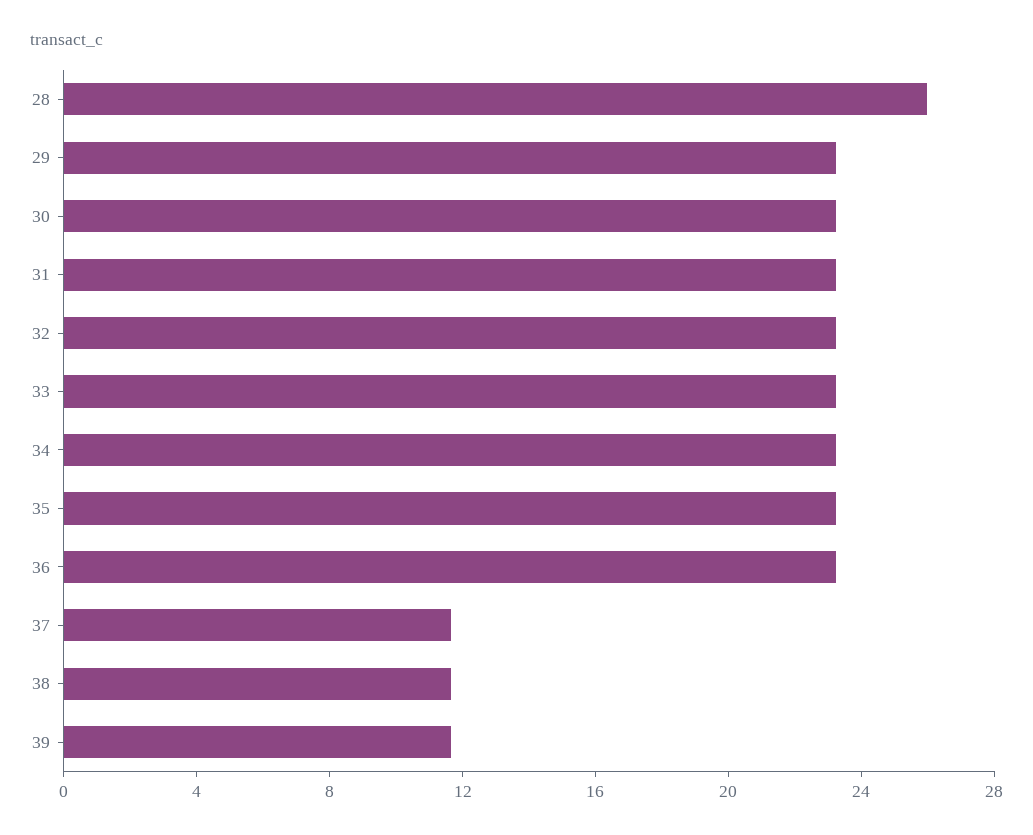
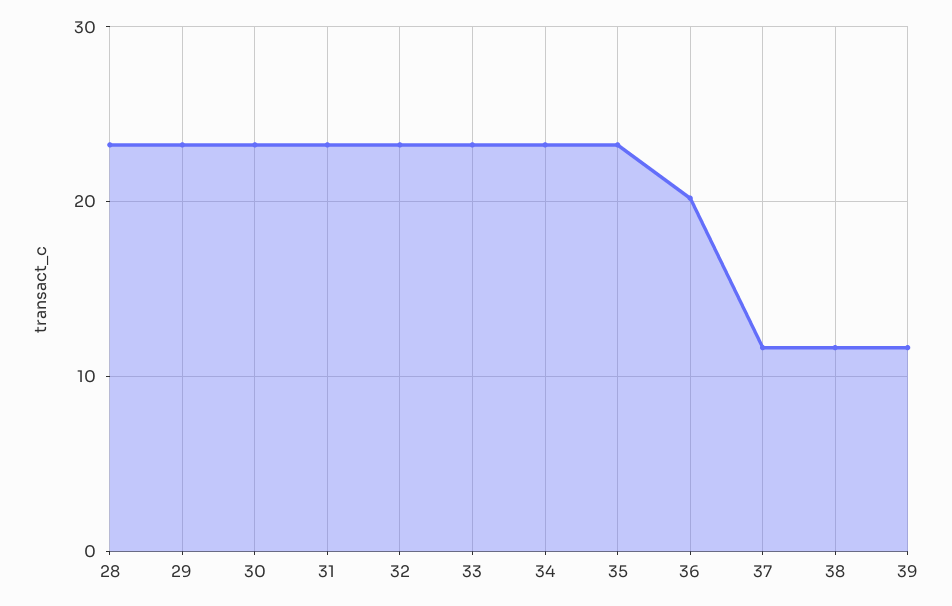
28: 26 -> 23
36: 23 -> 20

